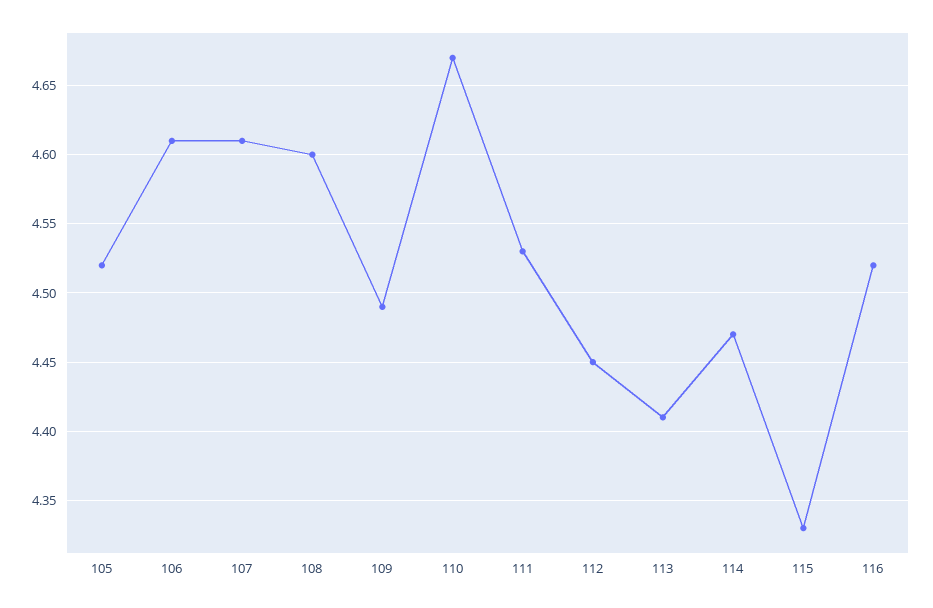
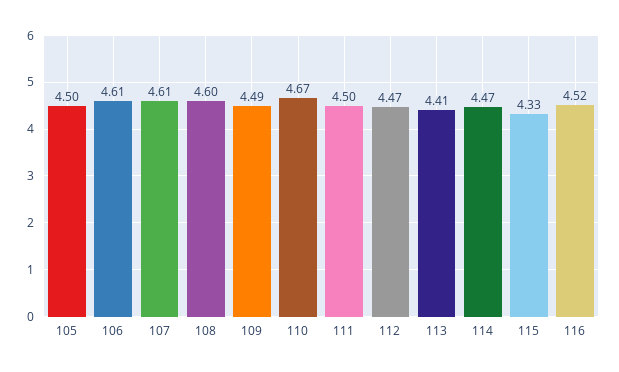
105: 4.52 -> 4.5
111: 4.53 -> 4.5
112: 4.45 -> 4.47

